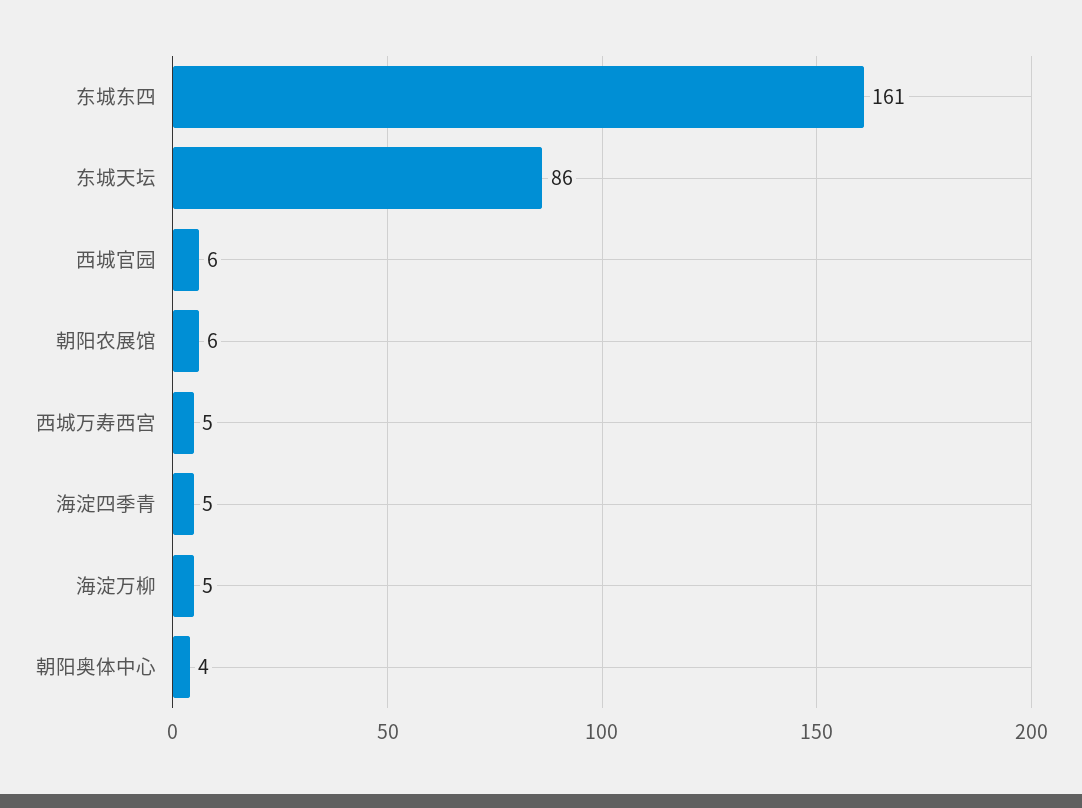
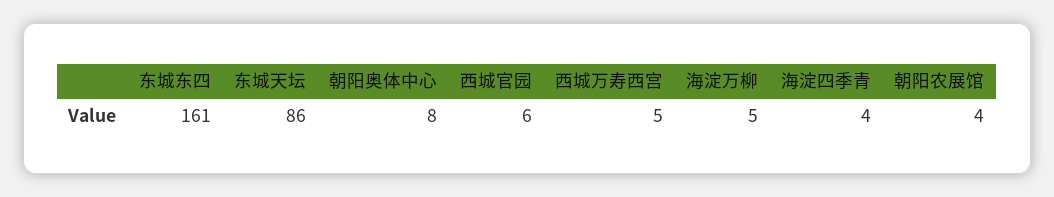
朝阳农展馆: 6 -> 4
海淀四季青: 5 -> 4
朝阳奥体中心: 4 -> 8

